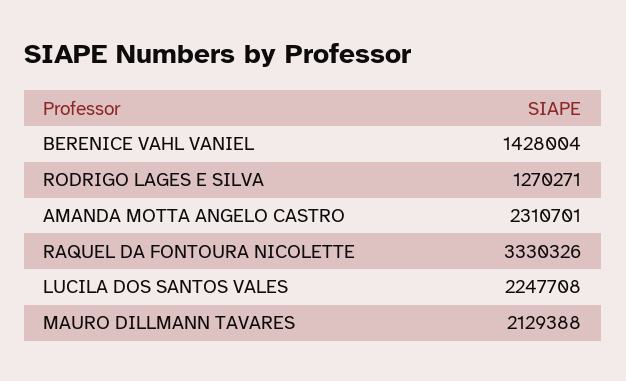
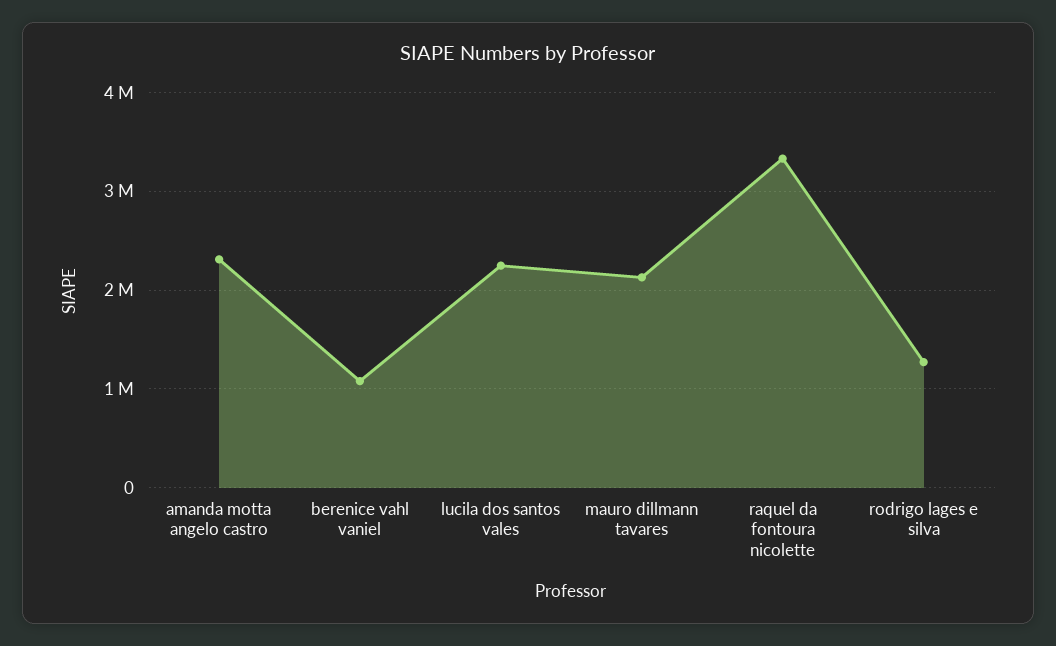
BERENICE VAHL VANIEL: 1428004 -> 1100000

